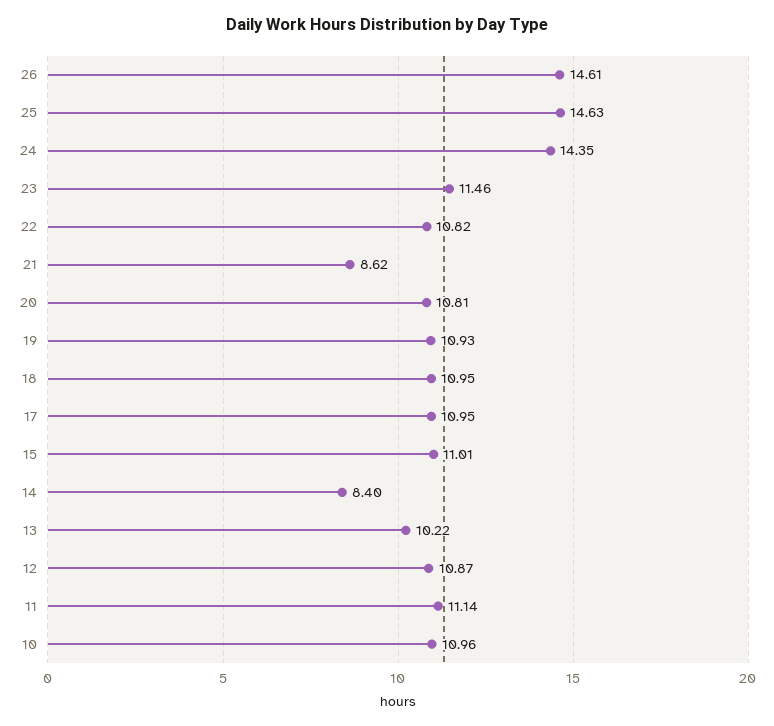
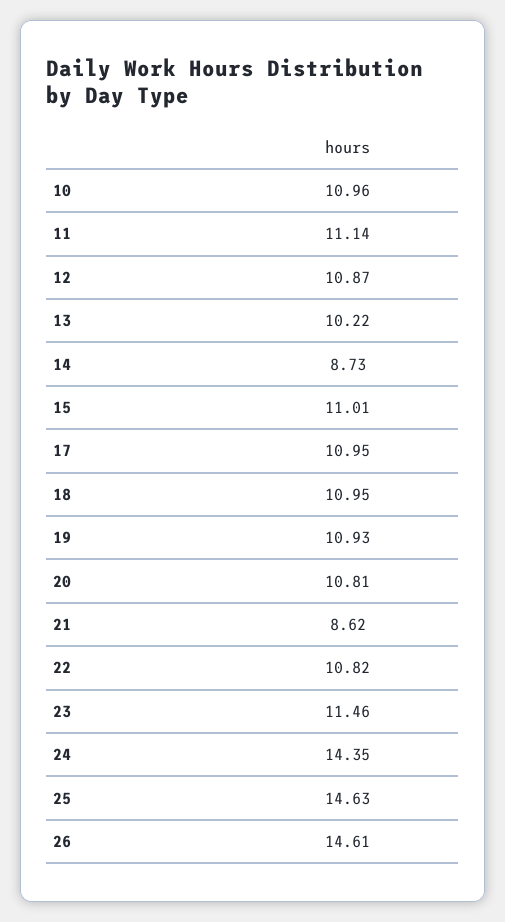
14: 8.4 -> 8.73

